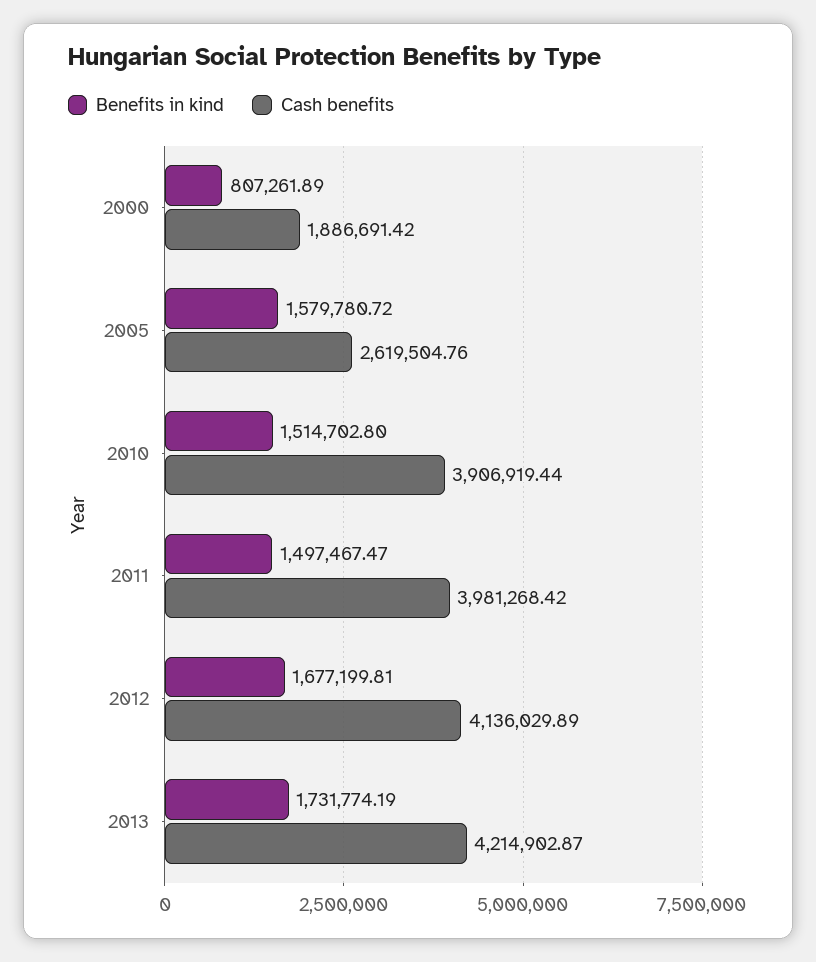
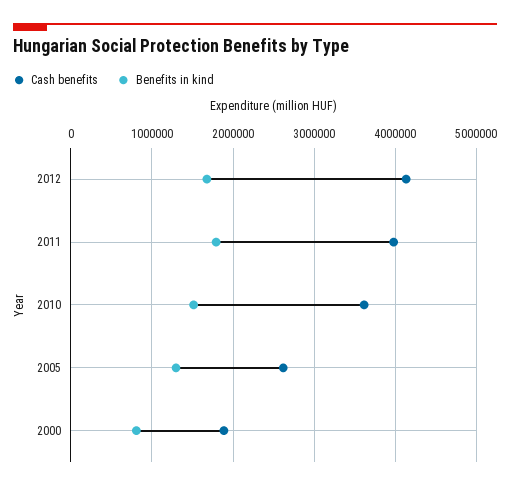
Benefits in kind, 2005: 1579780.72 -> 1300000
Cash benefits, 2010: 3906919.44 -> 3600000
Benefits in kind, 2011: 1497467.47 -> 1800000
Benefits in kind, 2013: 1731774.19 -> none
Cash benefits, 2013: 4214902.87 -> none

